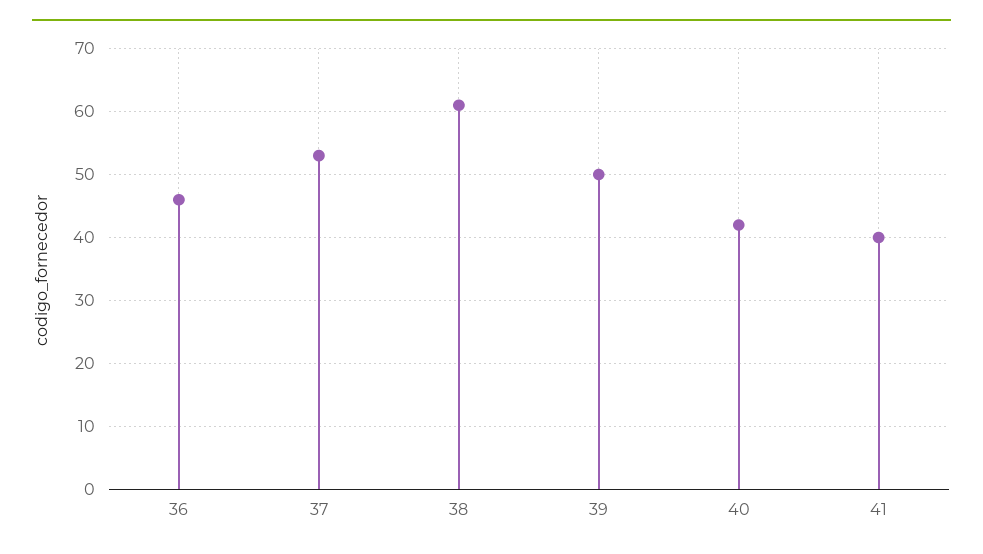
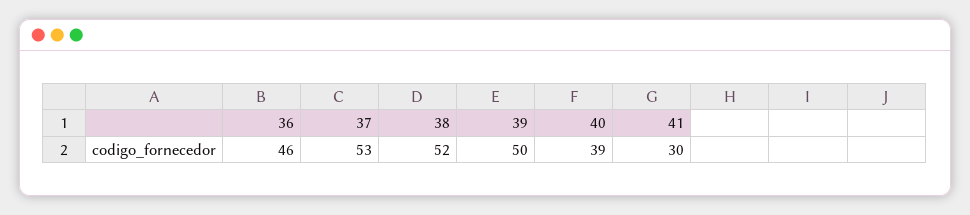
38: 61 -> 52
40: 42 -> 39
41: 40 -> 30

